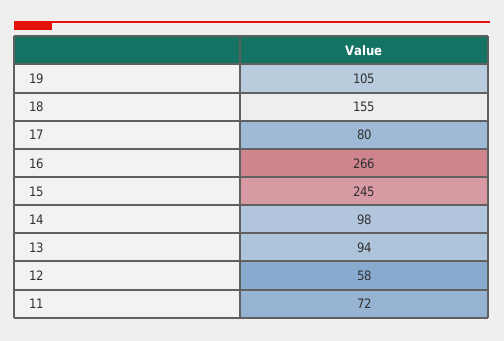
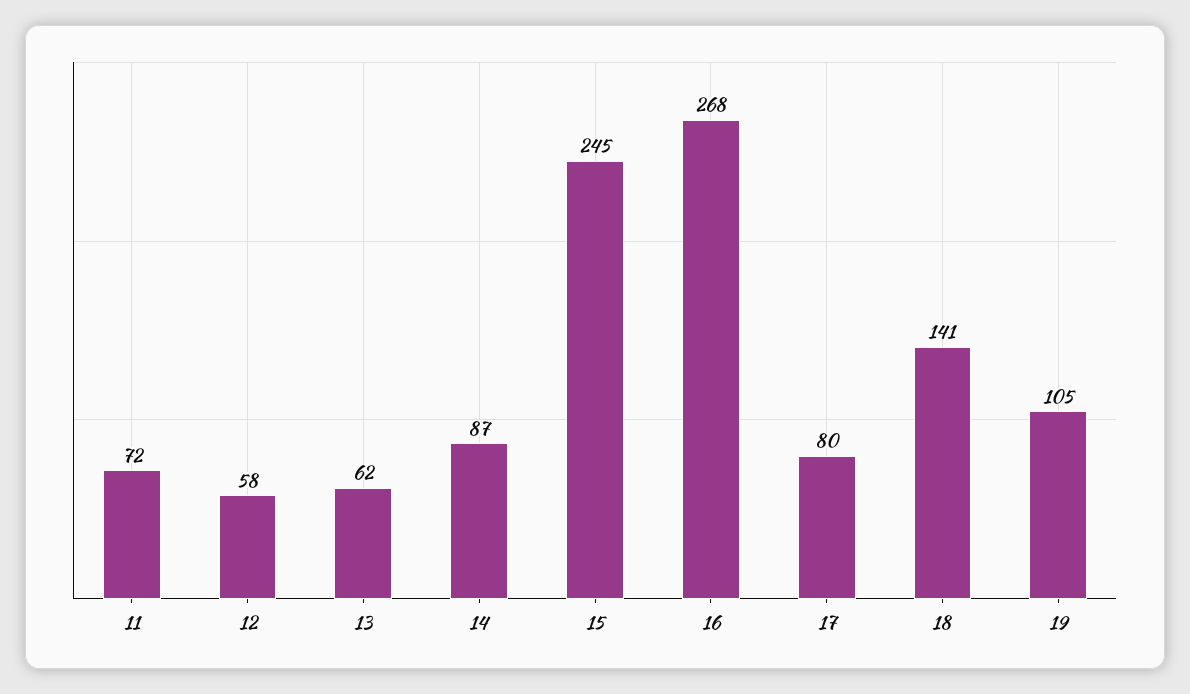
18: 155 -> 141
16: 266 -> 268
14: 98 -> 87
13: 94 -> 62

